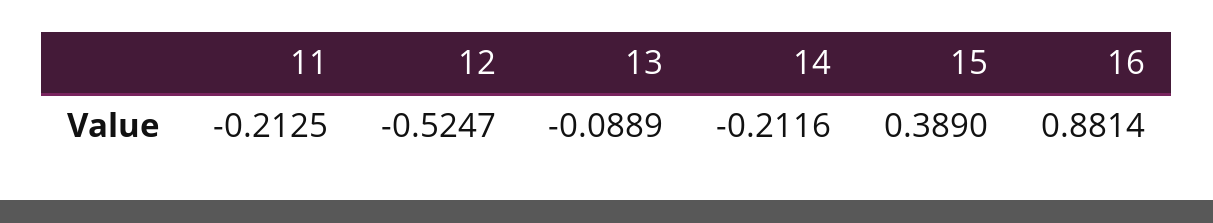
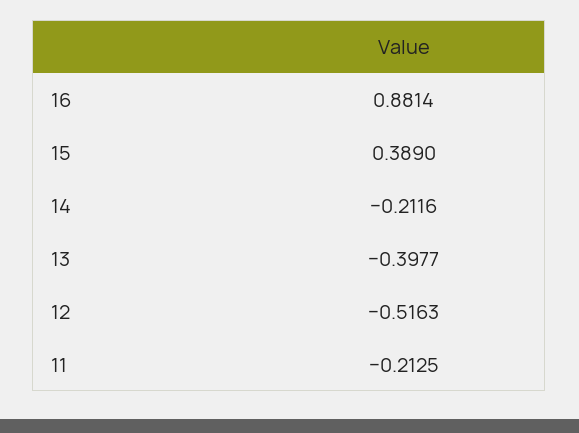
12: -0.5247 -> -0.5163
13: -0.0889 -> -0.3977

